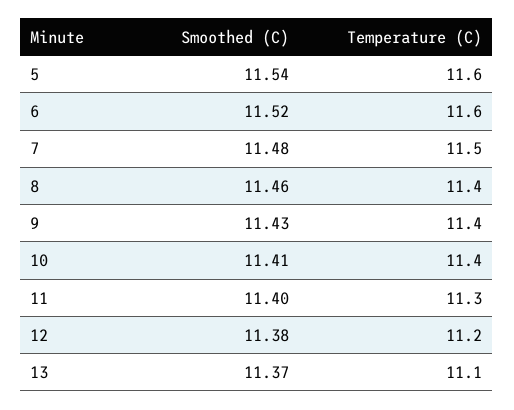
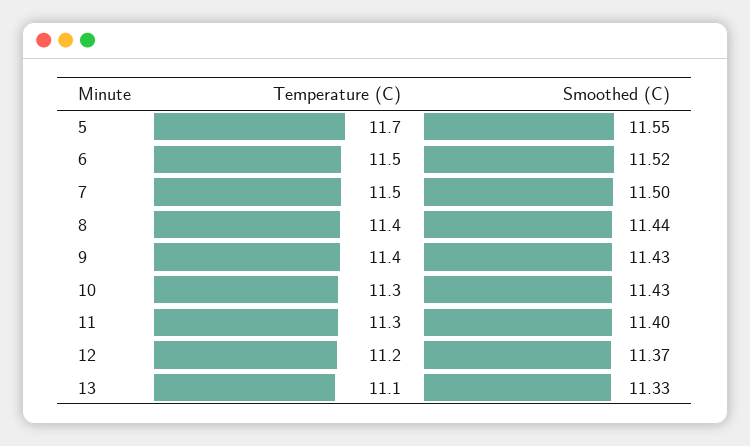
Smoothed (C), 5: 11.54 -> 11.55
Temperature (C), 5: 11.6 -> 11.7
Temperature (C), 6: 11.6 -> 11.5
Smoothed (C), 7: 11.48 -> 11.5
Smoothed (C), 8: 11.46 -> 11.44
Smoothed (C), 10: 11.41 -> 11.43
Temperature (C), 10: 11.4 -> 11.3
Smoothed (C), 12: 11.38 -> 11.37
Smoothed (C), 13: 11.37 -> 11.33

